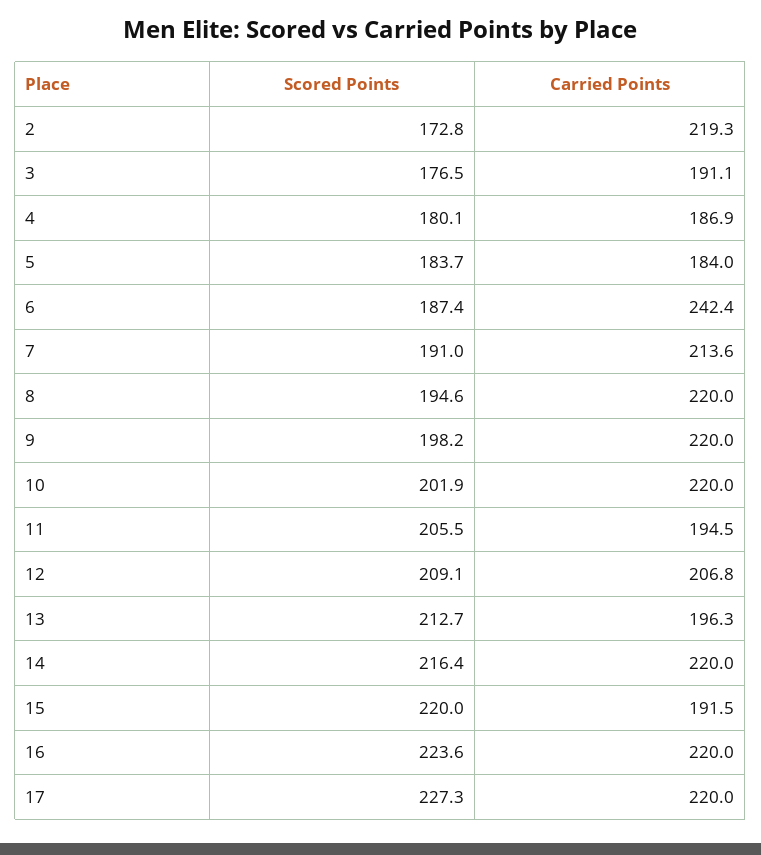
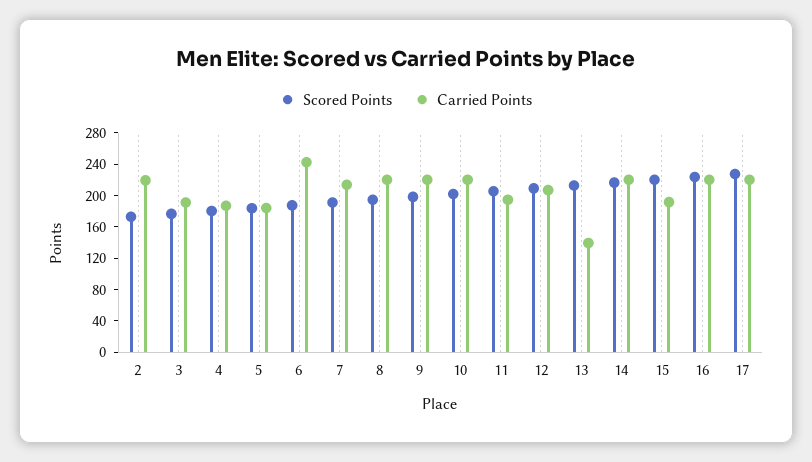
Carried Points, 13: 196.3 -> 140

